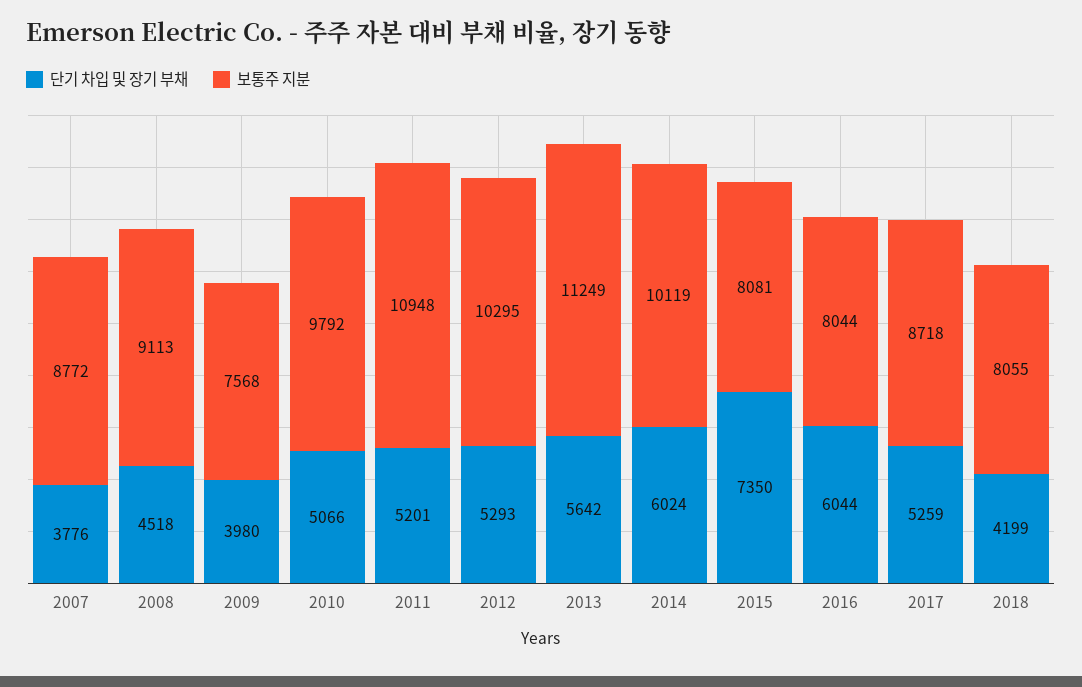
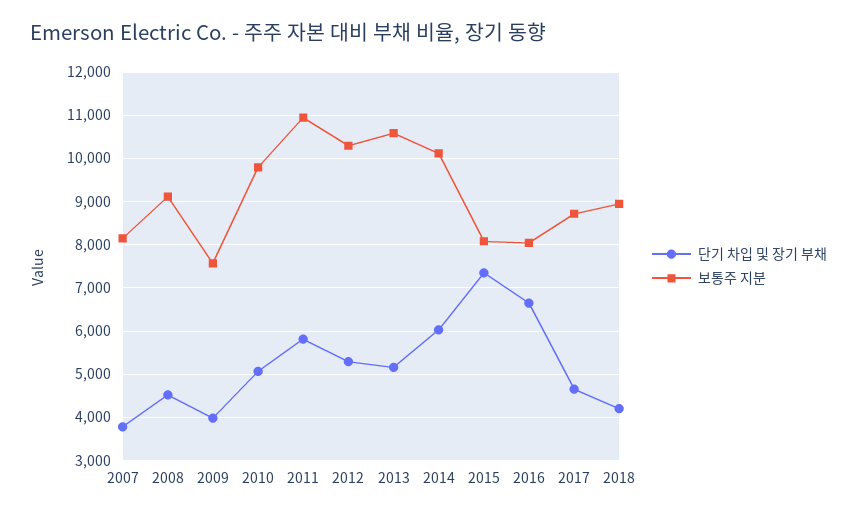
보통주 지분, 2007: 8772 -> 8200
단기 차입 및 장기 부채, 2011: 5201 -> 5800
단기 차입 및 장기 부채, 2013: 5642 -> 5200
보통주 지분, 2013: 11249 -> 10600
단기 차입 및 장기 부채, 2016: 6044 -> 6600
단기 차입 및 장기 부채, 2017: 5259 -> 4600
보통주 지분, 2018: 8055 -> 9000

